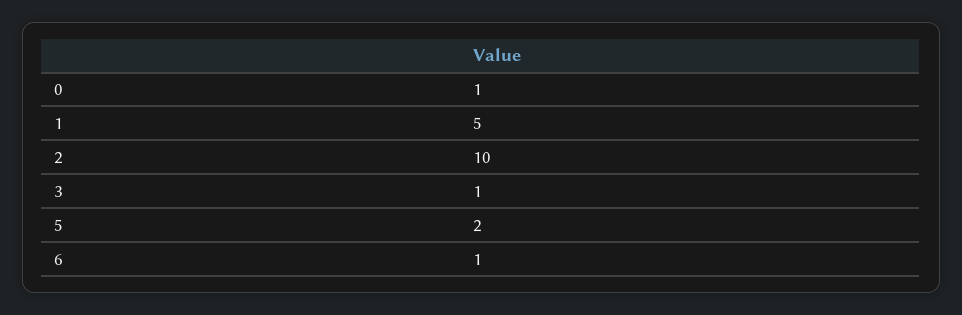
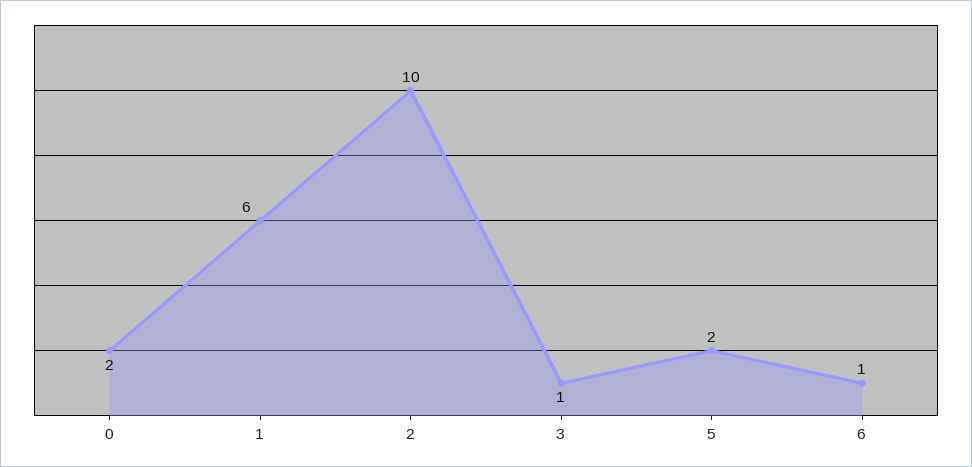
0: 1 -> 2
1: 5 -> 6

